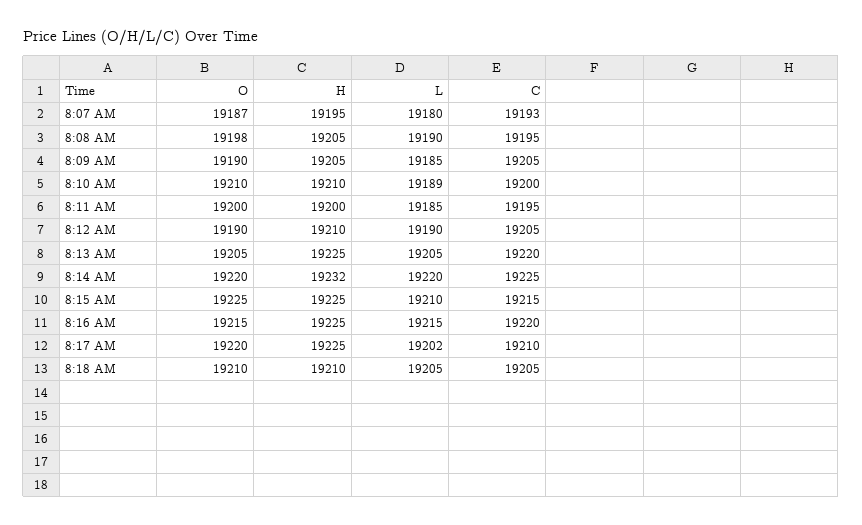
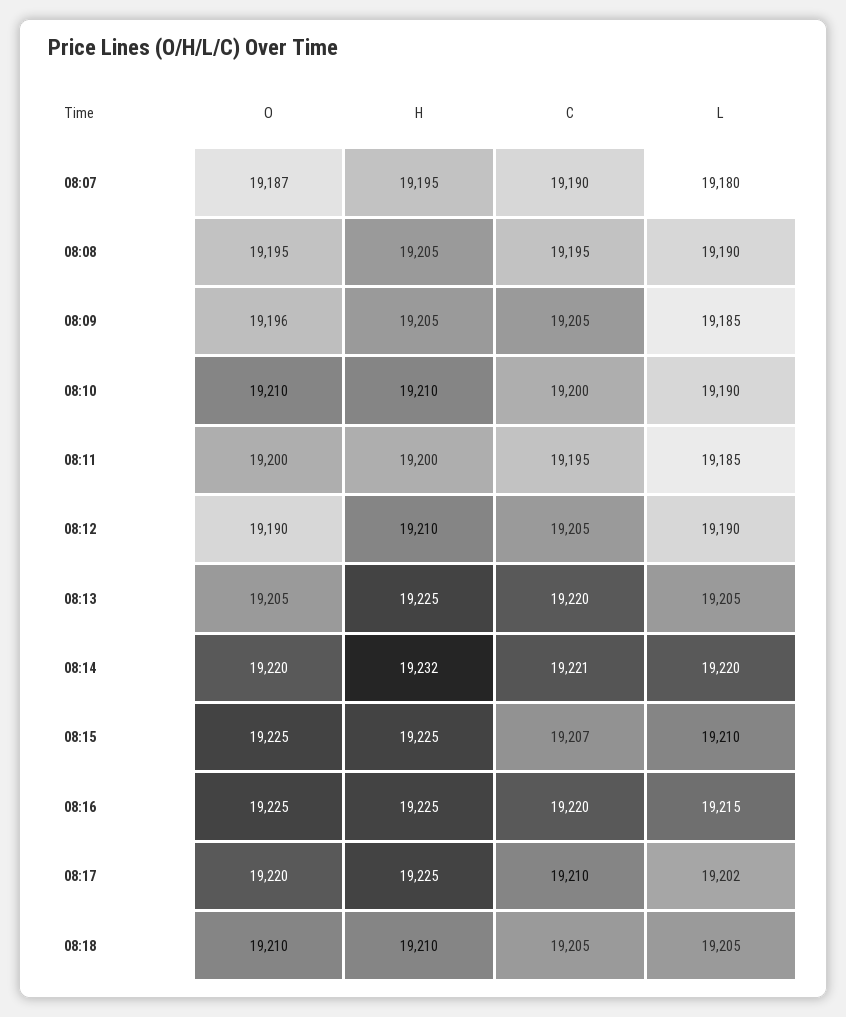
C, 8:07 AM: 19193 -> 19190
O, 8:08 AM: 19198 -> 19195
O, 8:09 AM: 19190 -> 19196
L, 8:10 AM: 19189 -> 19190
C, 8:14 AM: 19225 -> 19221
C, 8:15 AM: 19215 -> 19207
O, 8:16 AM: 19215 -> 19225

